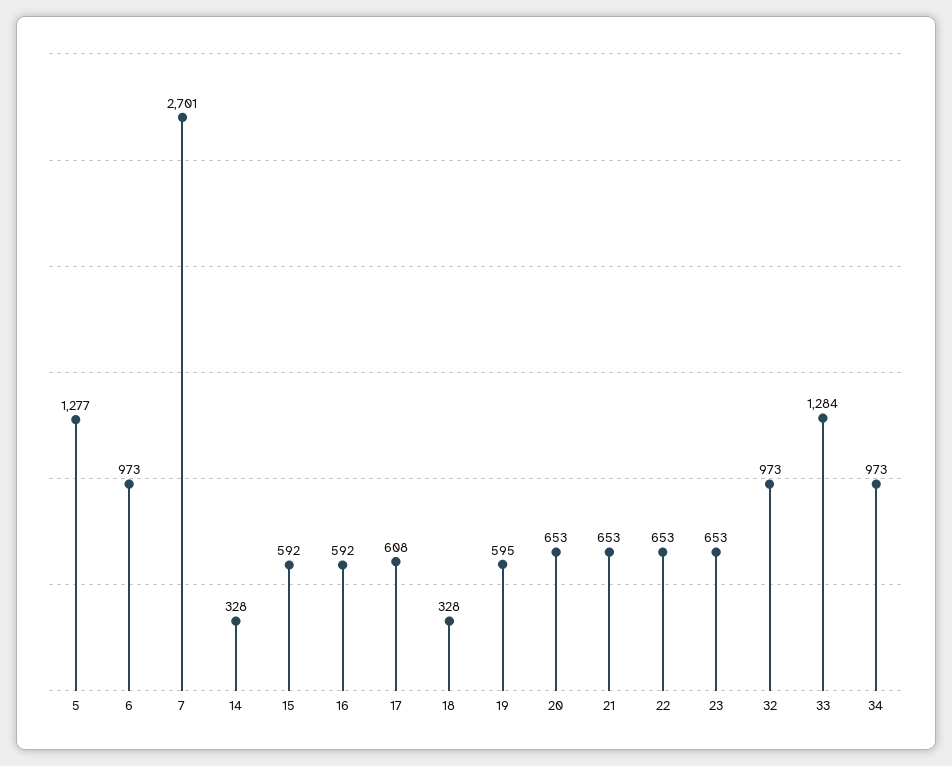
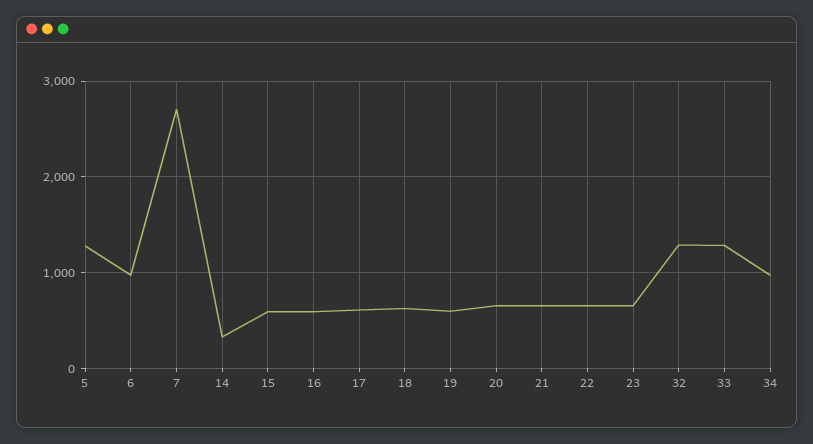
18: 328 -> 600
32: 973 -> 1300

